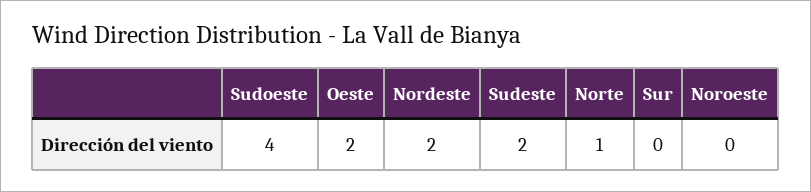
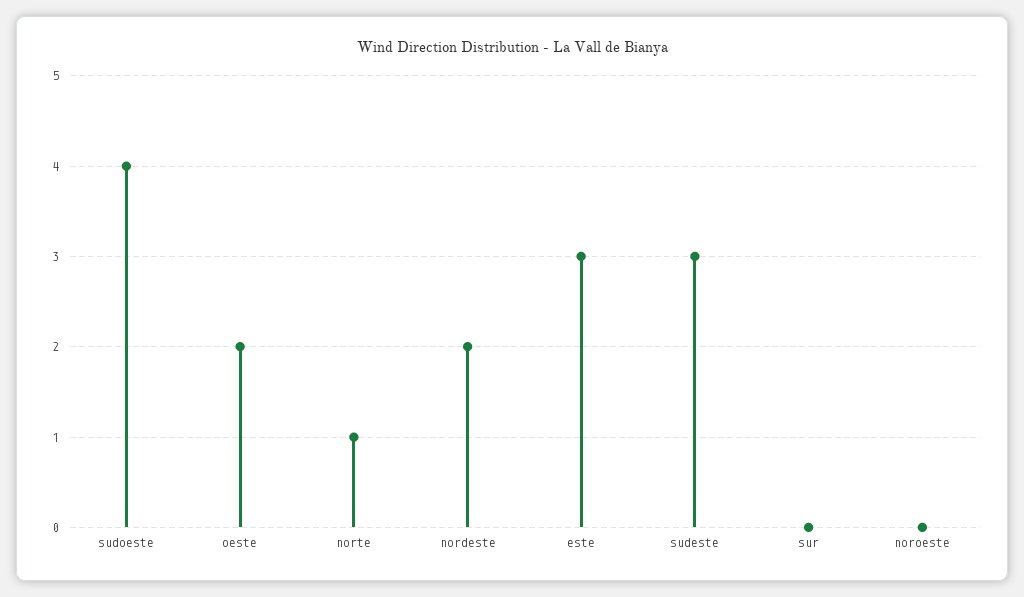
Sudeste: 2 -> 3
este: none -> 3

